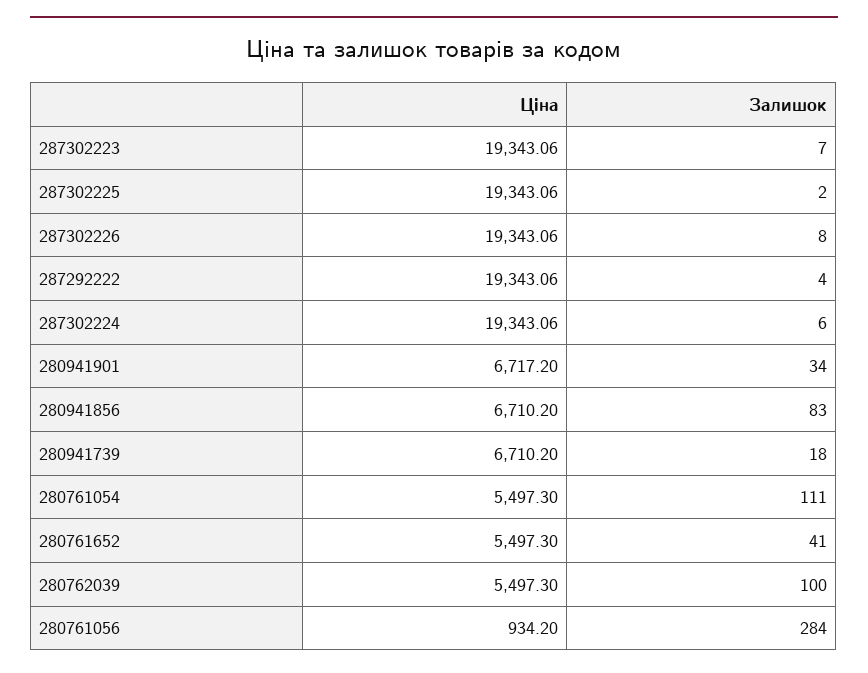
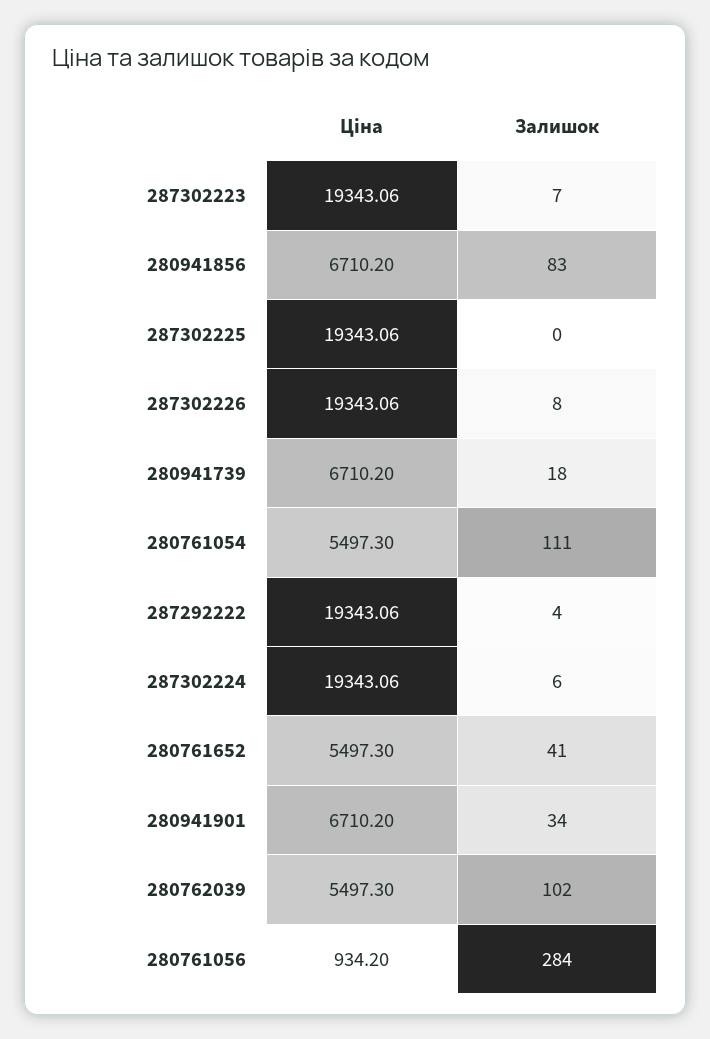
Залишок, 287302225: 2 -> 0
Ціна, 280941901: 6717.2 -> 6710.2
Залишок, 280762039: 100 -> 102

